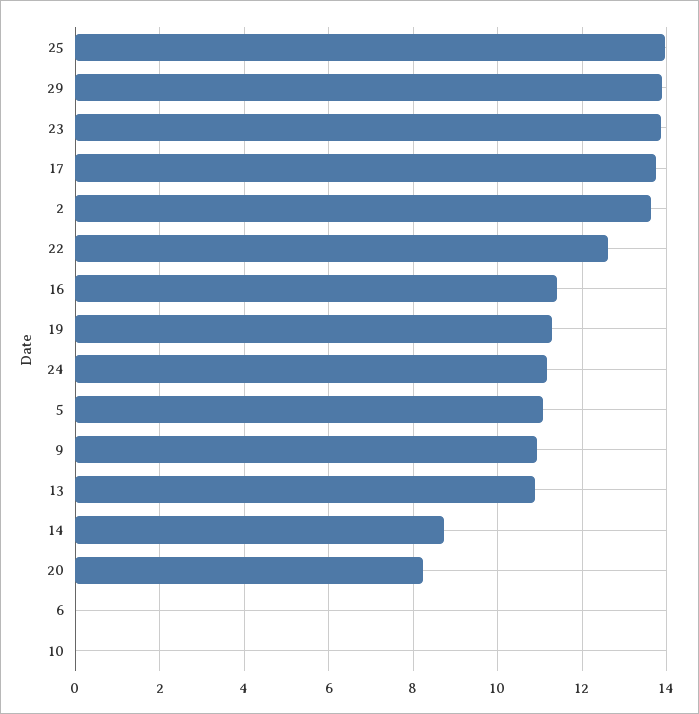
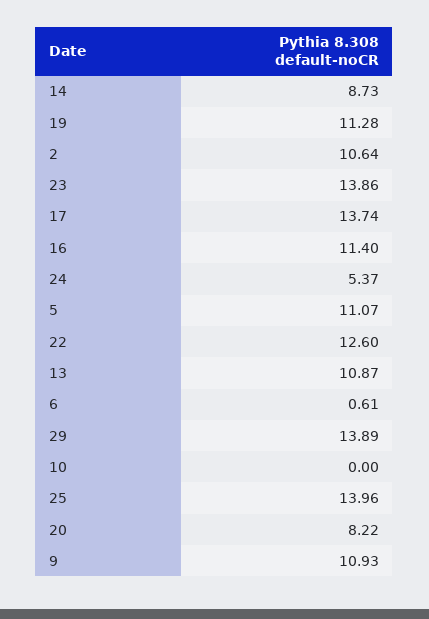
2: 13.6 -> 10.64
24: 11.2 -> 5.37
6: 0 -> 0.61

